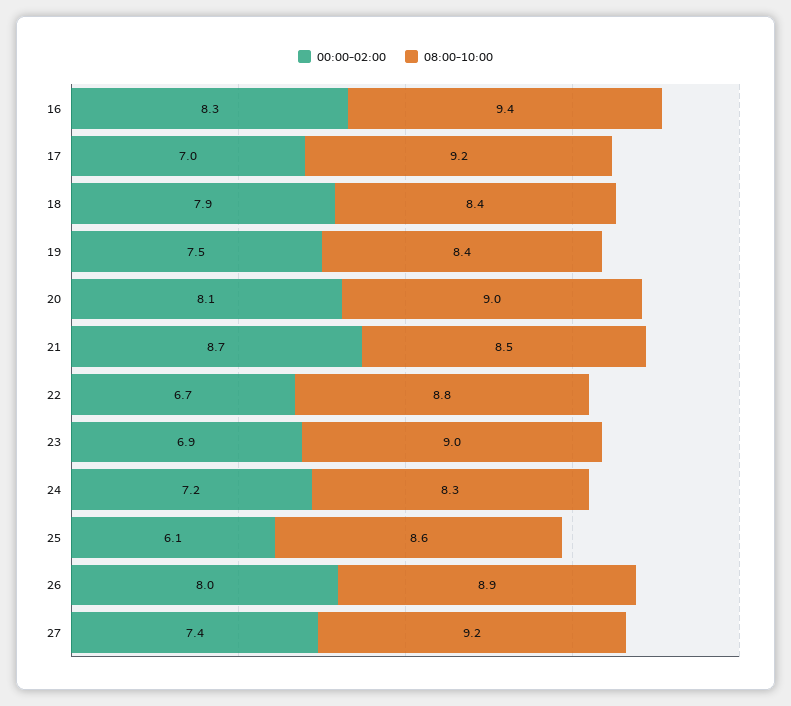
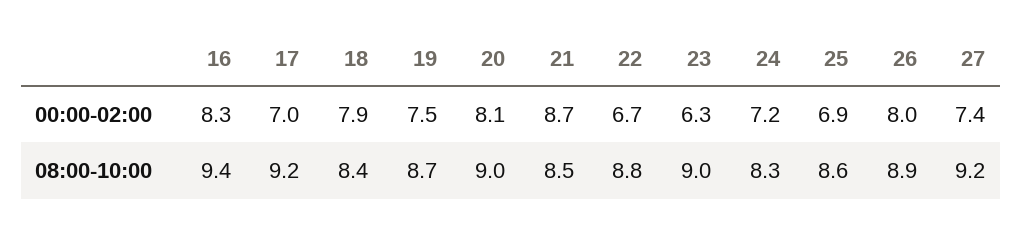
08:00-10:00, 19: 8.4 -> 8.7
00:00-02:00, 23: 6.9 -> 6.3
00:00-02:00, 25: 6.1 -> 6.9

